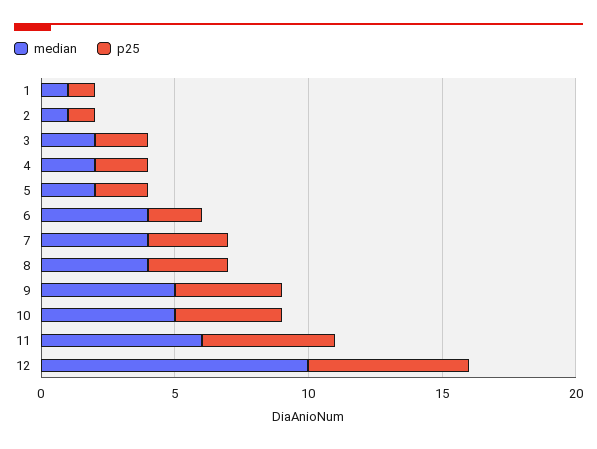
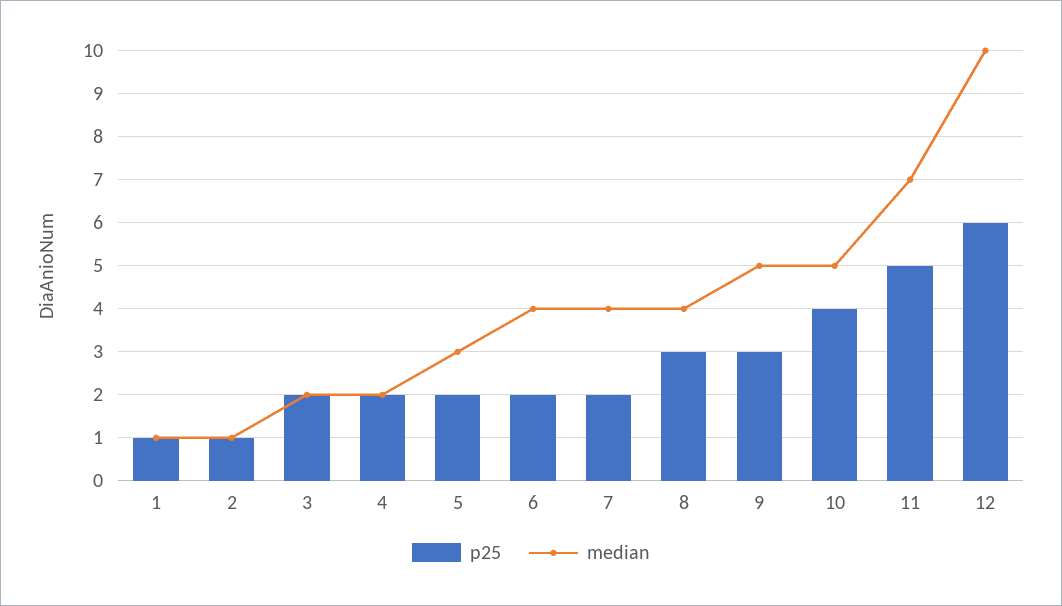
median, 5: 2 -> 3
p25, 7: 3 -> 2
p25, 9: 4 -> 3
median, 11: 6 -> 7

